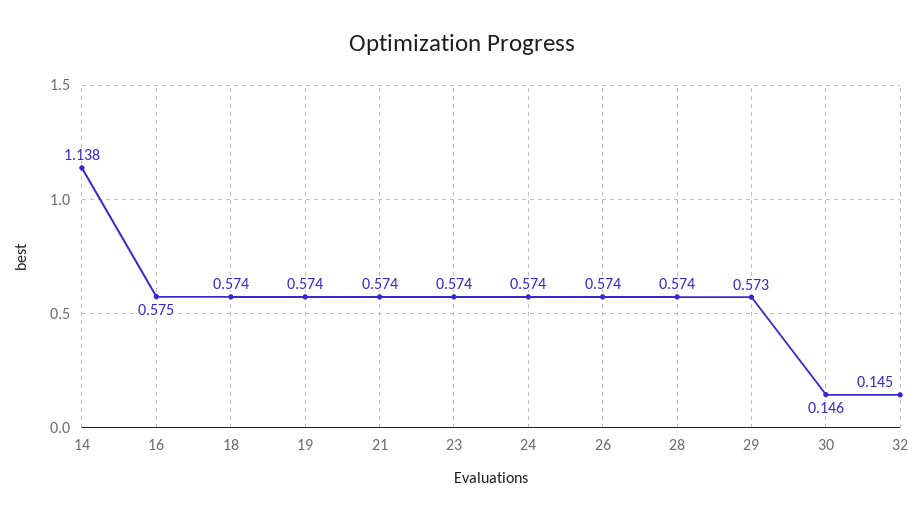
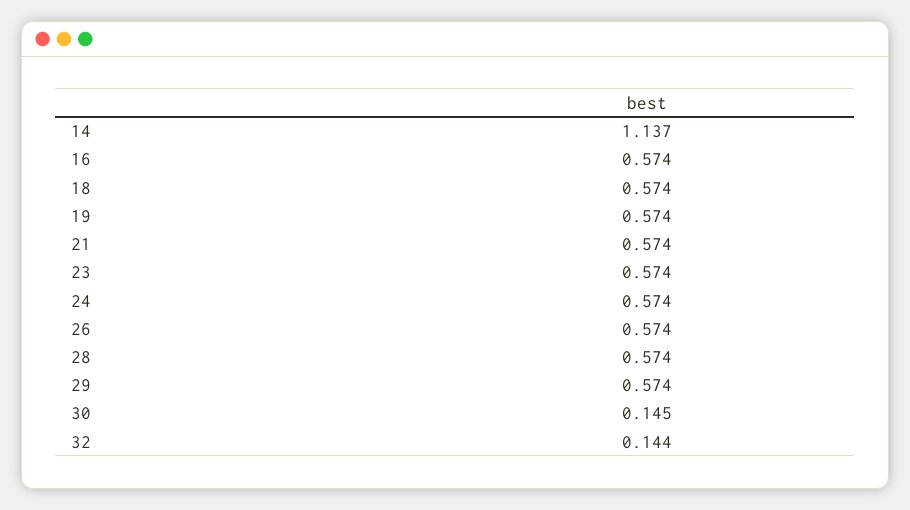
14: 1.138 -> 1.137
16: 0.575 -> 0.574
29: 0.573 -> 0.574
30: 0.146 -> 0.145
32: 0.145 -> 0.144

